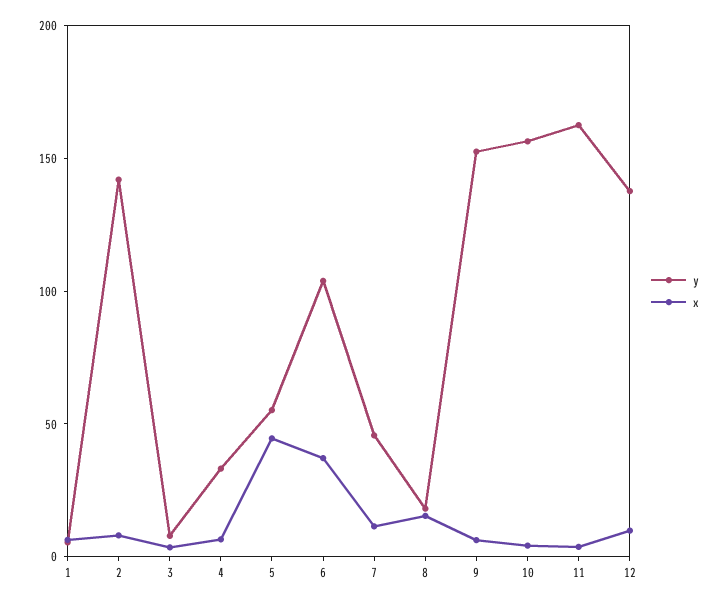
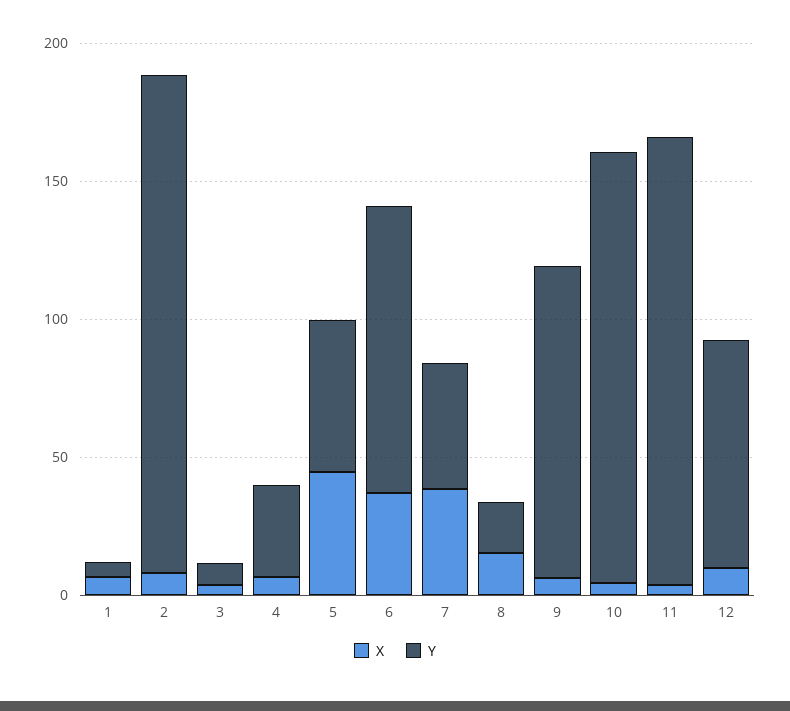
y, 2: 140 -> 180
x, 7: 10 -> 40
y, 9: 150 -> 110
y, 12: 140 -> 80

